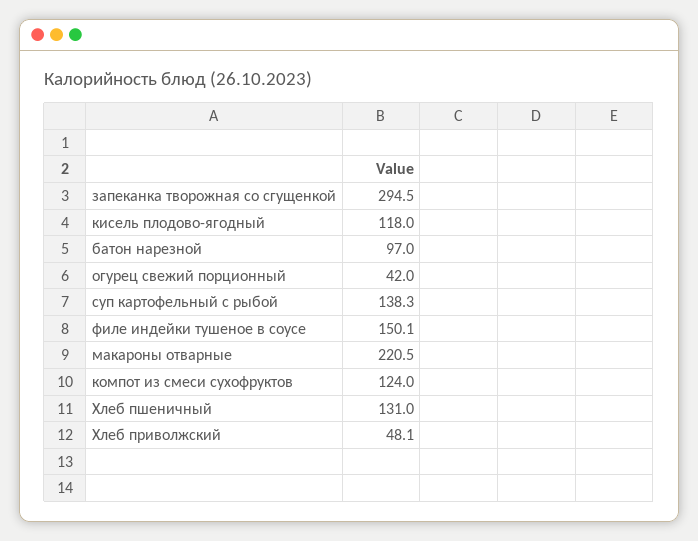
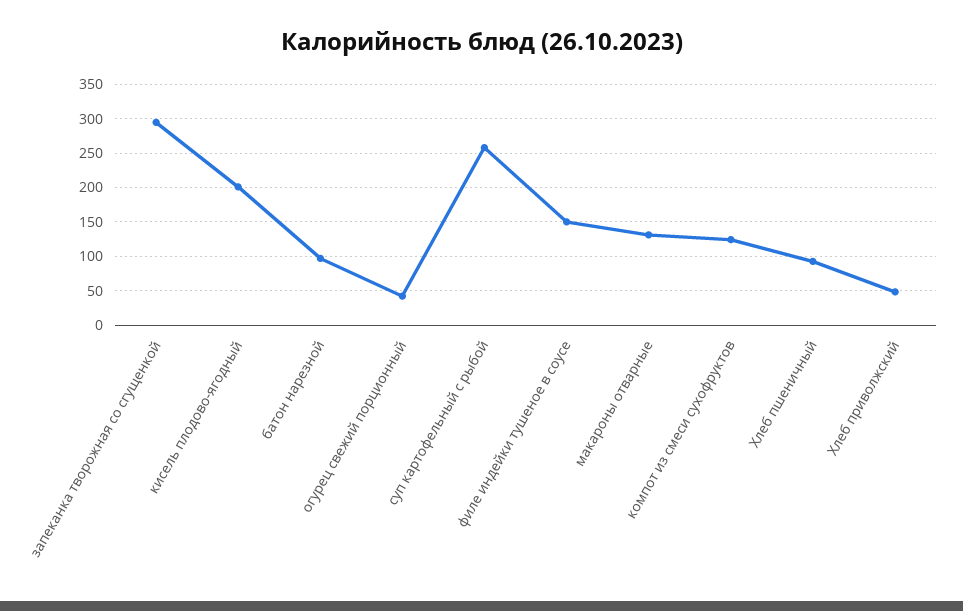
кисель плодово-ягодный: 118 -> 200
суп картофельный с рыбой: 138.3 -> 260
макароны отварные: 220.5 -> 130
Хлеб пшеничный: 131 -> 90

